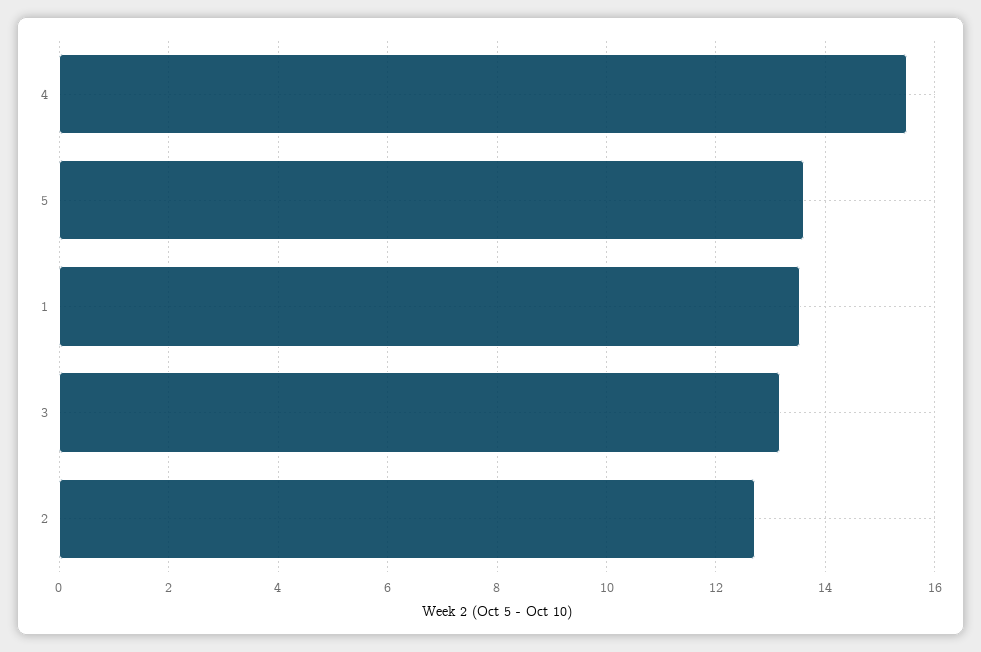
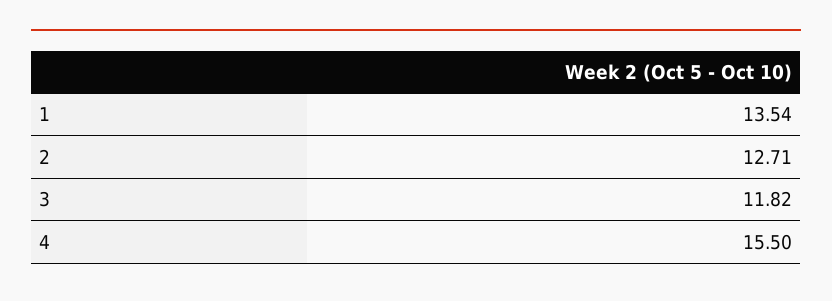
5: 13.6 -> none
3: 13.2 -> 11.82

